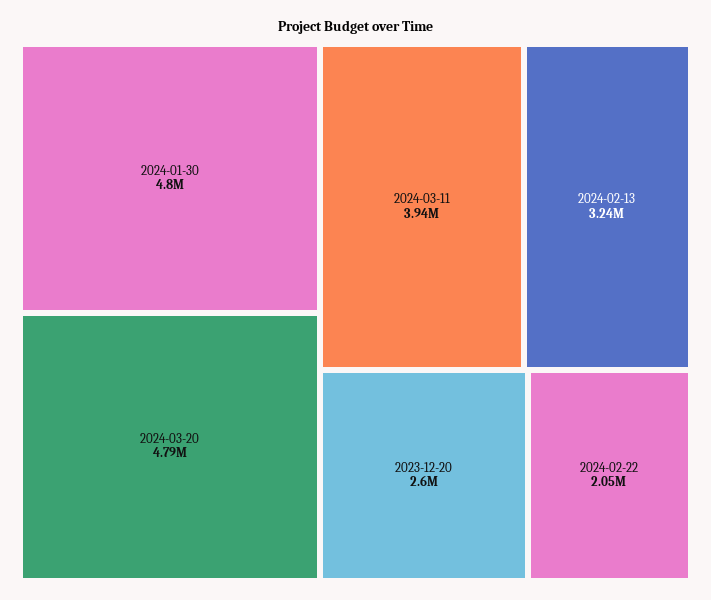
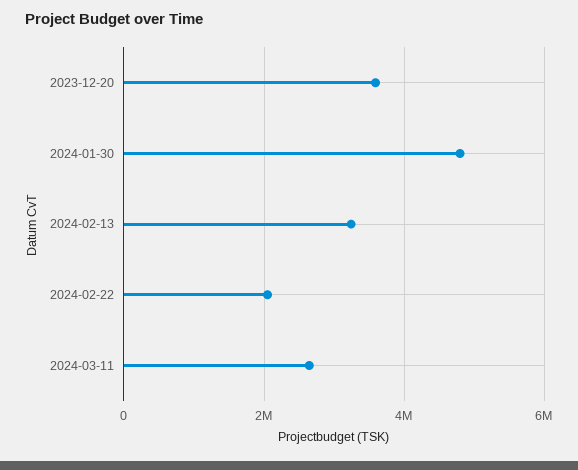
2024-03-20: 4790000 -> none
2024-03-11: 3940000 -> 2600000
2023-12-20: 2600000 -> 3600000

